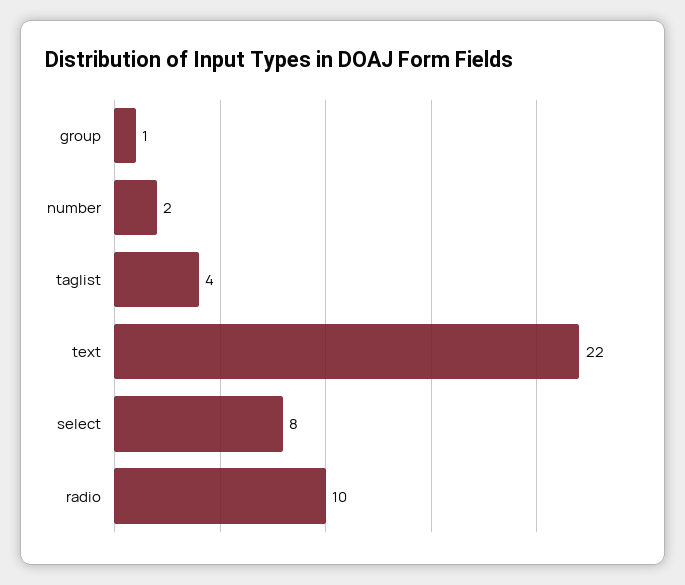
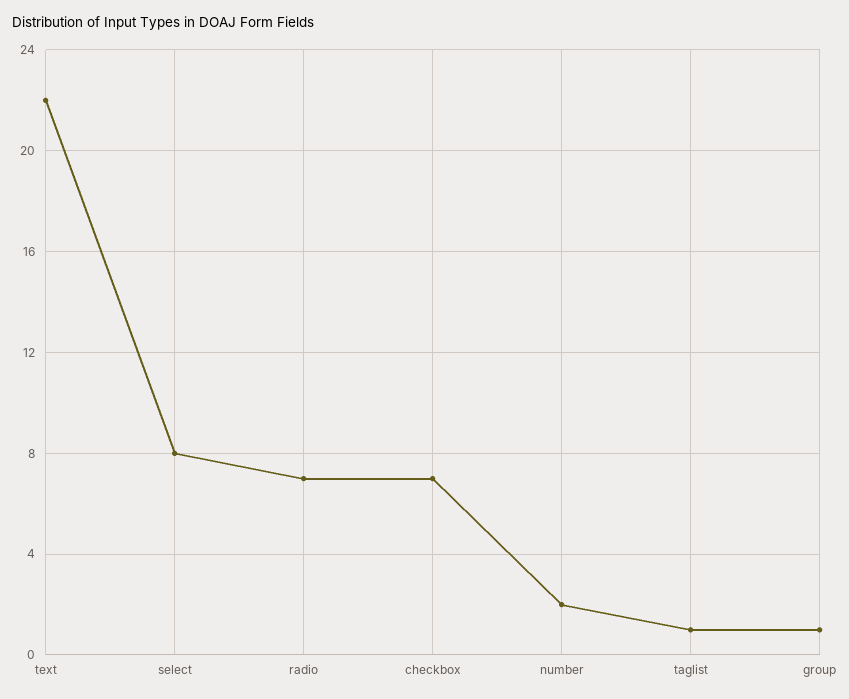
taglist: 4 -> 1
radio: 10 -> 7
checkbox: none -> 7

